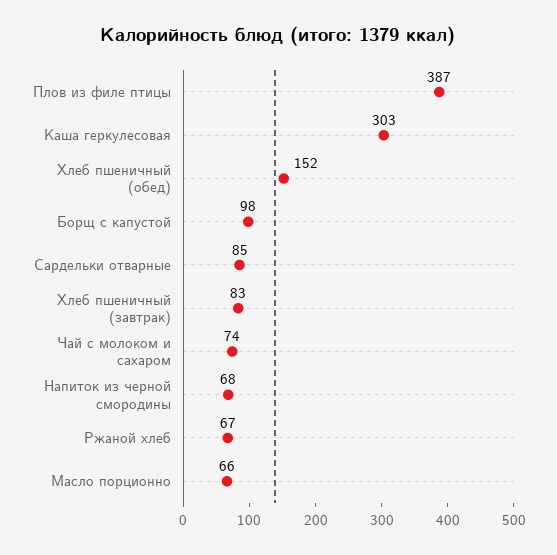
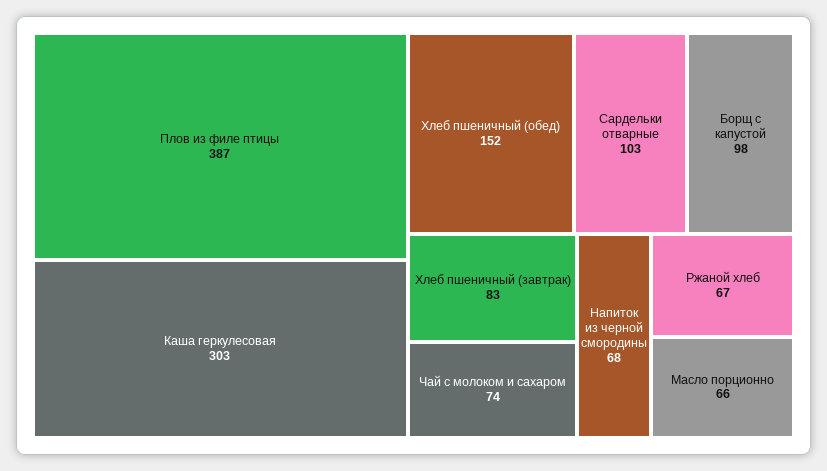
Сардельки отварные: 85 -> 103

